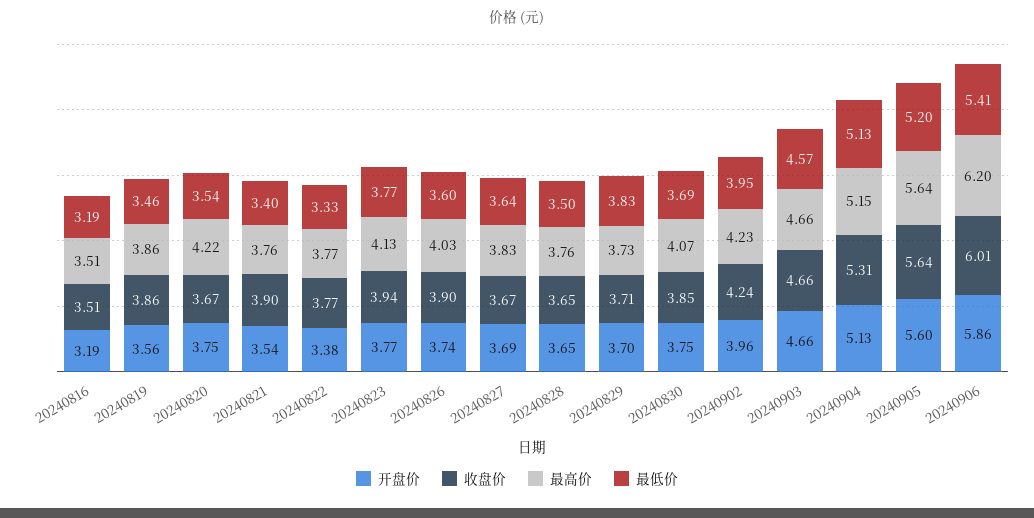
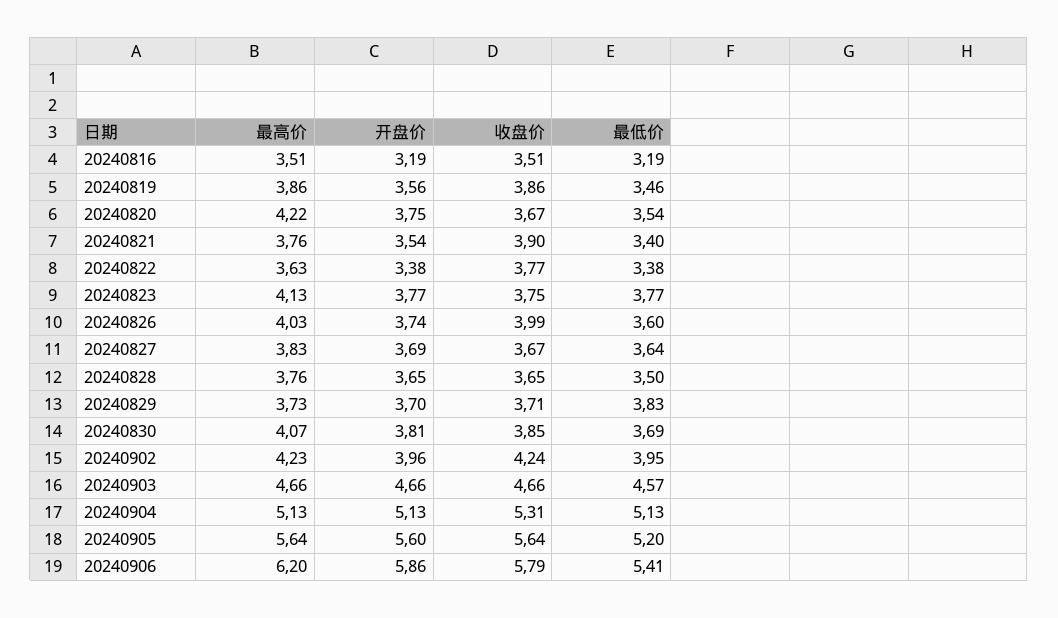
最高价, 20240822: 3.77 -> 3.63
最低价, 20240822: 3.33 -> 3.38
收盘价, 20240823: 3.94 -> 3.75
收盘价, 20240826: 3.9 -> 3.99
开盘价, 20240830: 3.75 -> 3.81
最高价, 20240904: 5.15 -> 5.13
收盘价, 20240906: 6.01 -> 5.79

